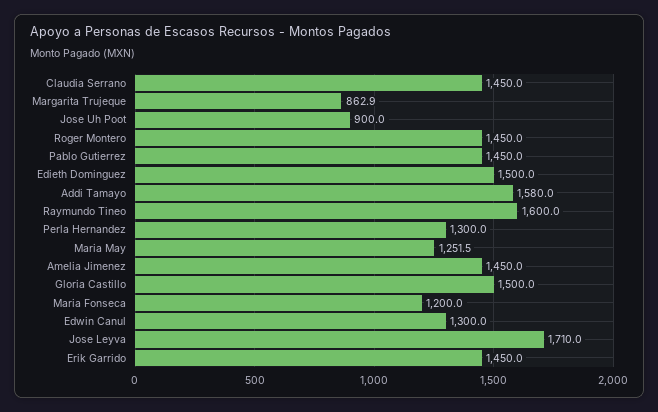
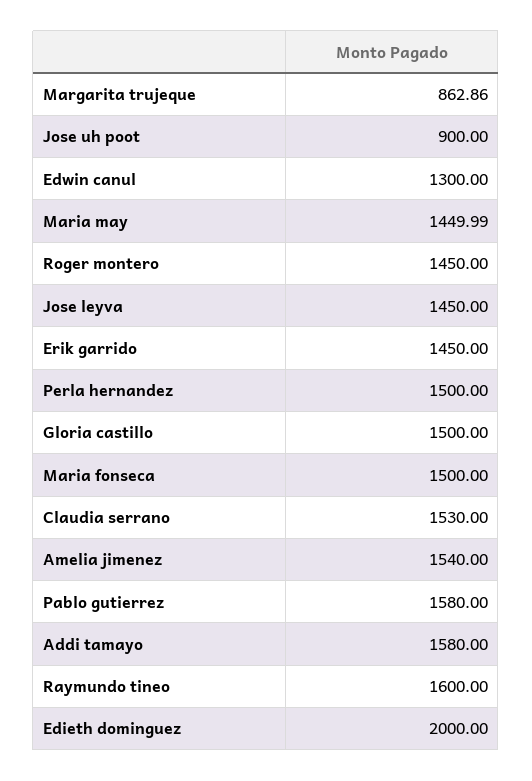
Claudia Serrano: 1450 -> 1530
Pablo Gutierrez: 1450 -> 1580
Edieth Dominguez: 1500 -> 2000
Perla Hernandez: 1300 -> 1500
Maria May: 1251.5 -> 1449.99
Amelia Jimenez: 1450 -> 1540
Maria Fonseca: 1200 -> 1500
Jose Leyva: 1710 -> 1450

